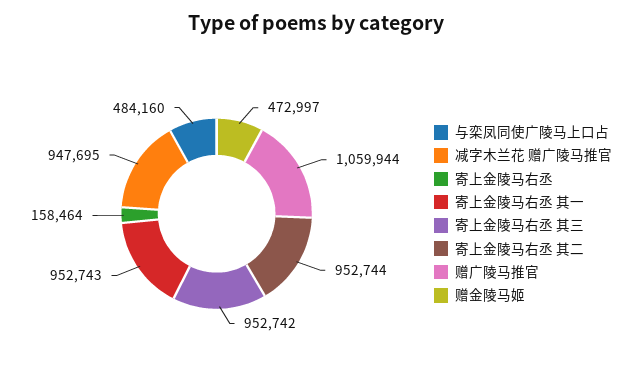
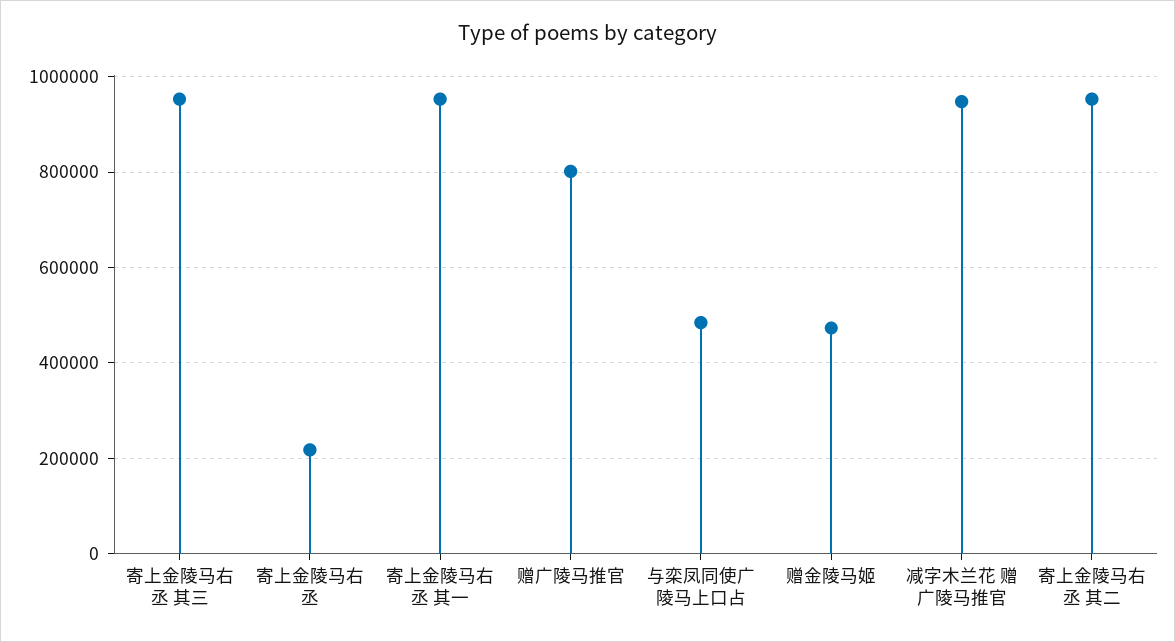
寄上金陵马右丞: 158464 -> 220000
赠广陵马推官: 1059944 -> 800000

